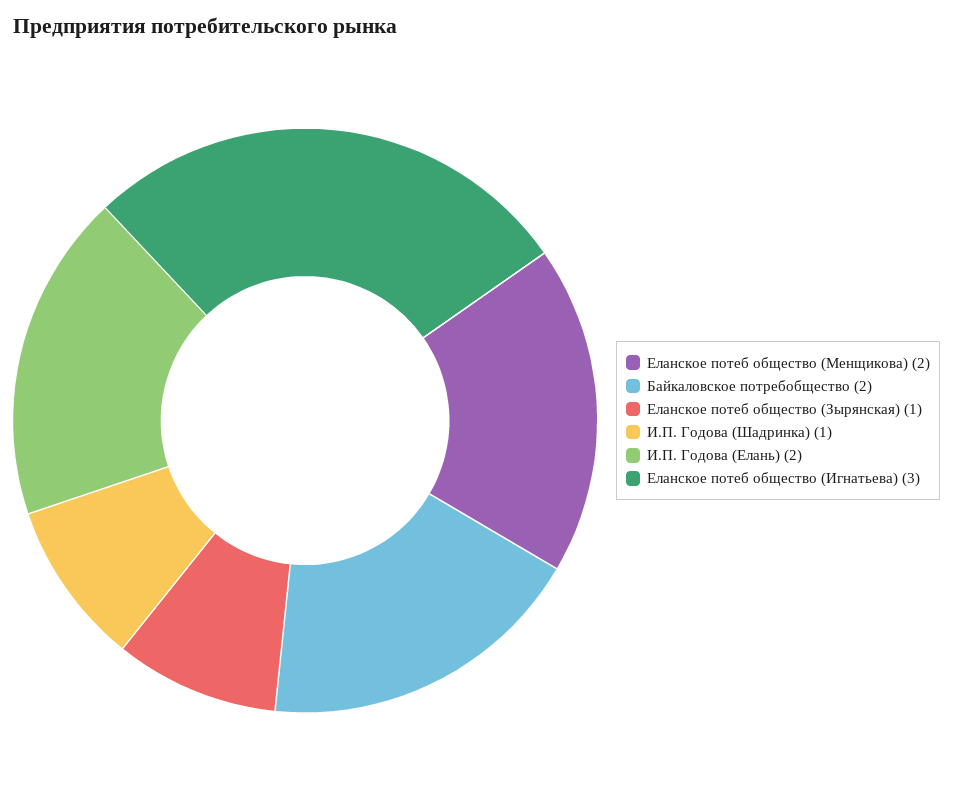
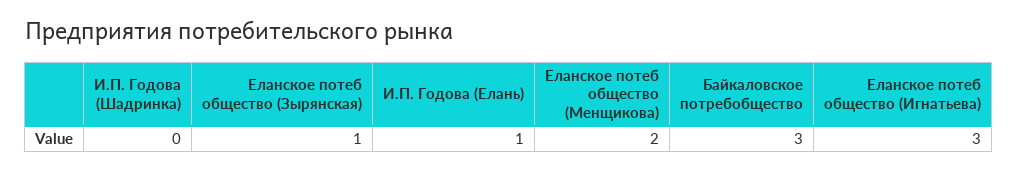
Байкаловское потребобщество: 2 -> 3
И.П. Годова (Шадринка): 1 -> 0
И.П. Годова (Елань): 2 -> 1

